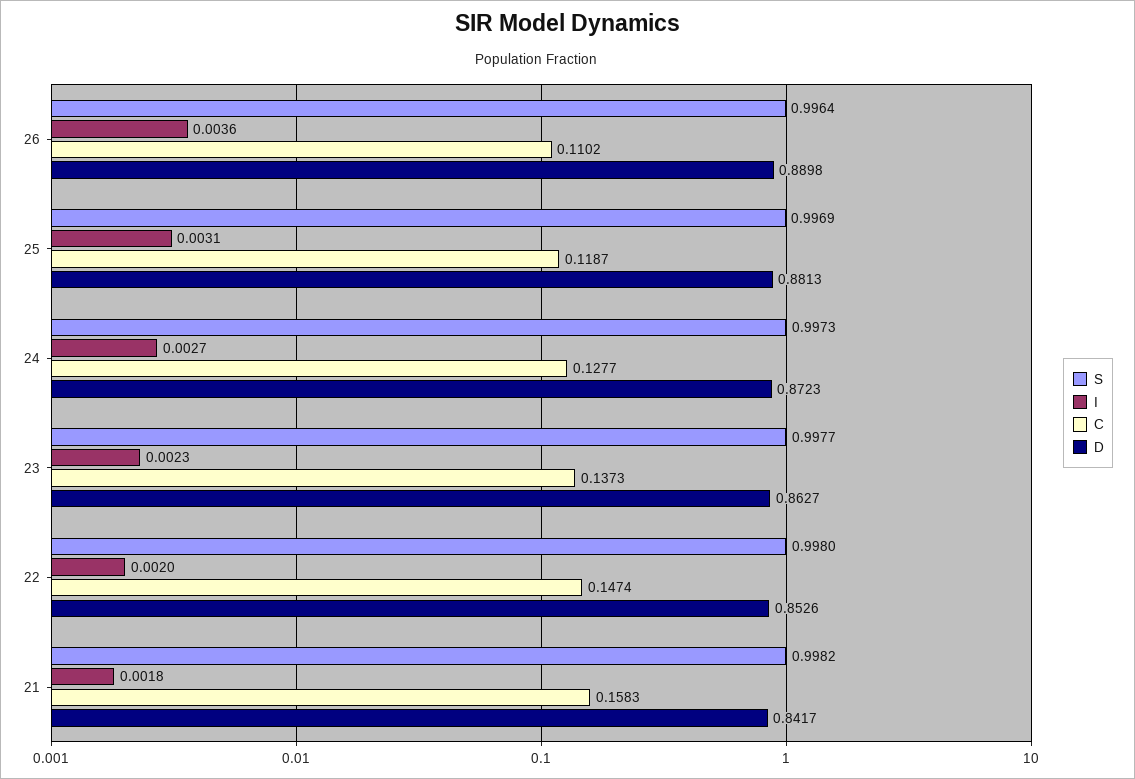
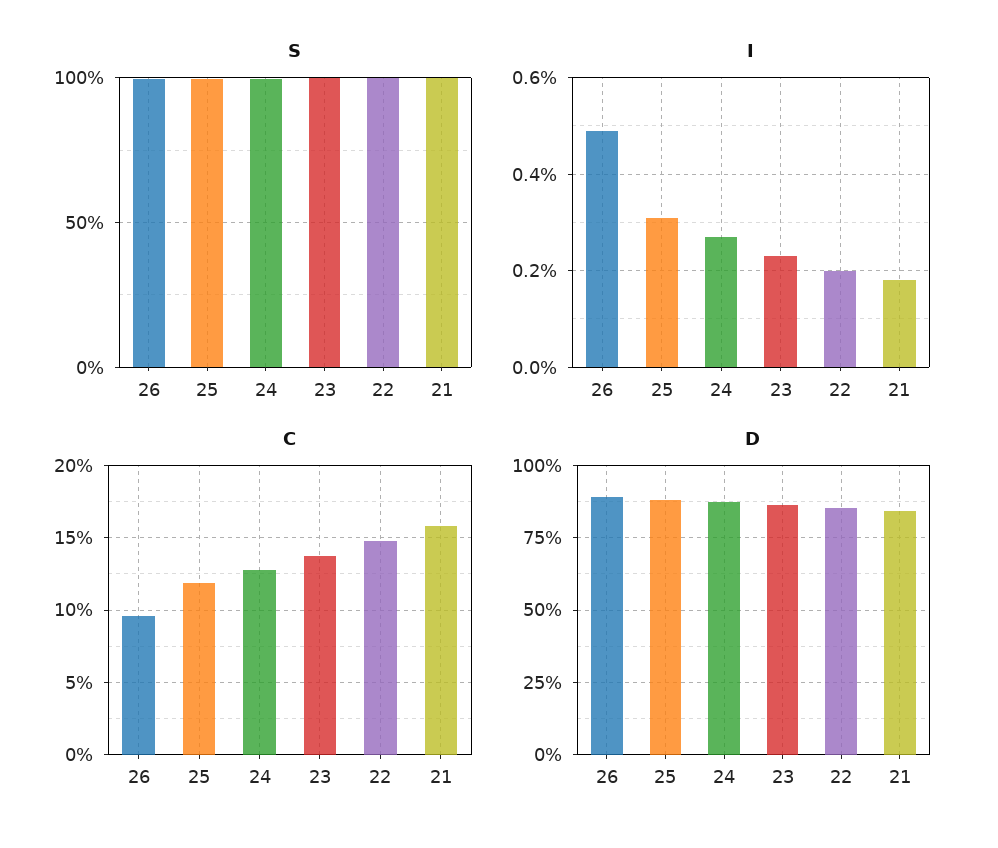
I, 26: 0.0036 -> 0.005
C, 26: 0.1102 -> 0.095

